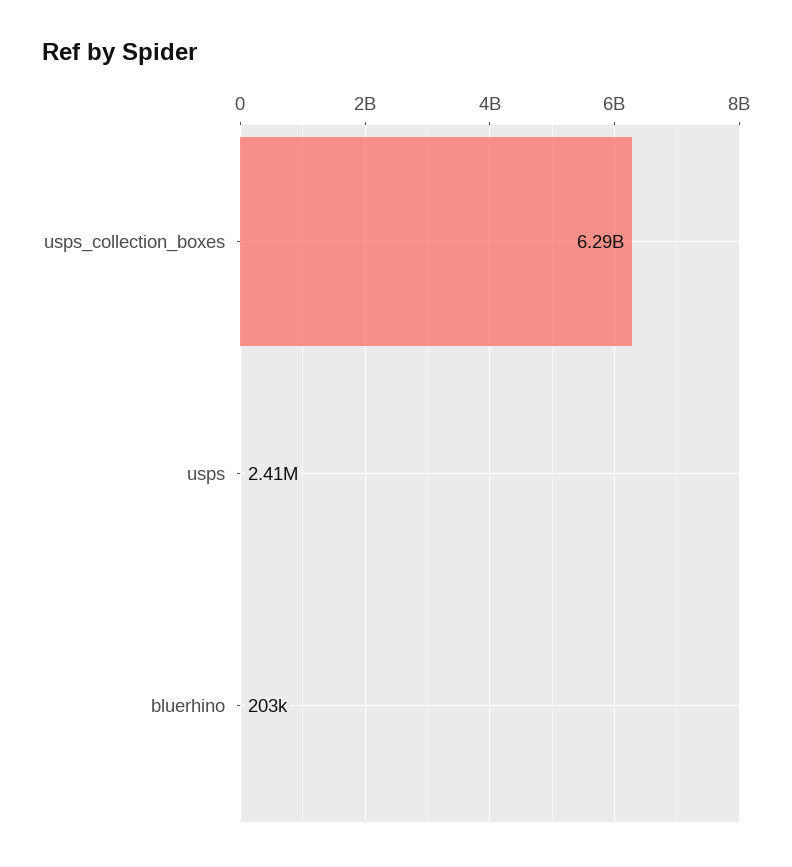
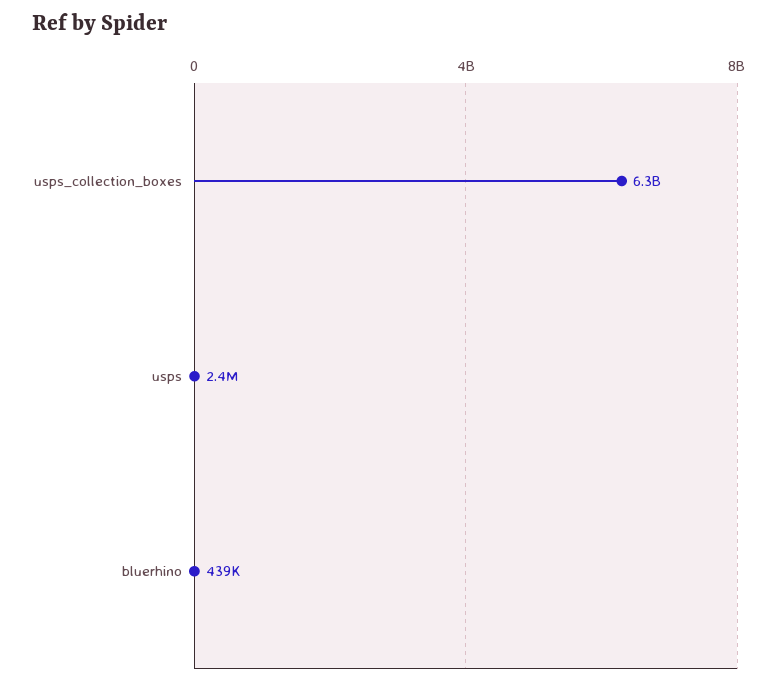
bluerhino: 203000 -> 439000

